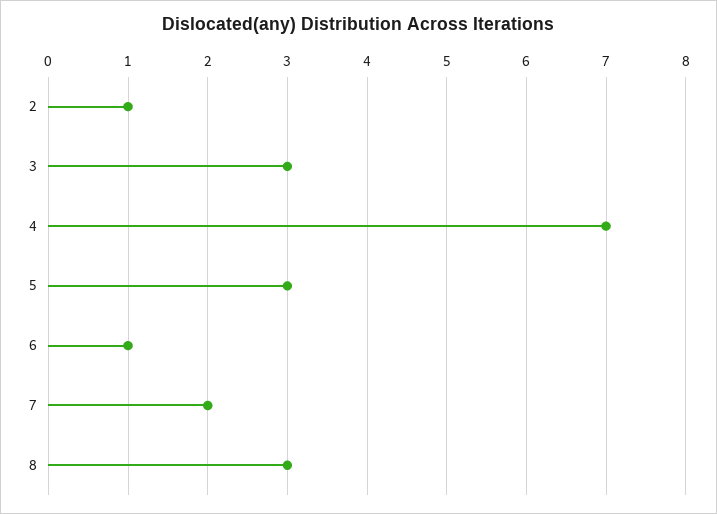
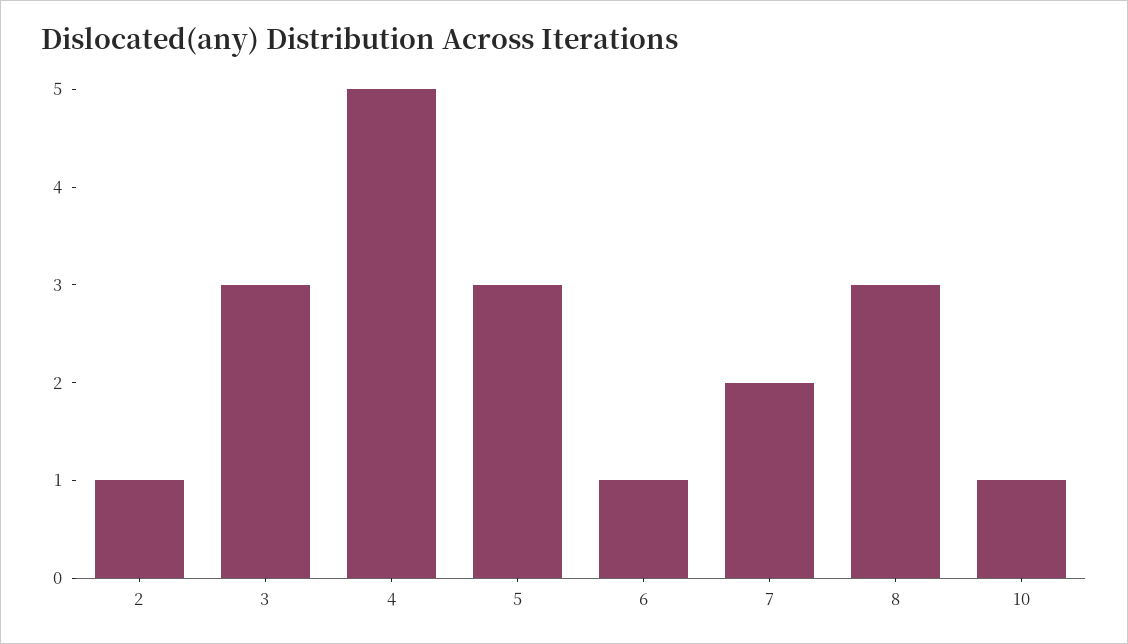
4: 7 -> 5
10: none -> 1

